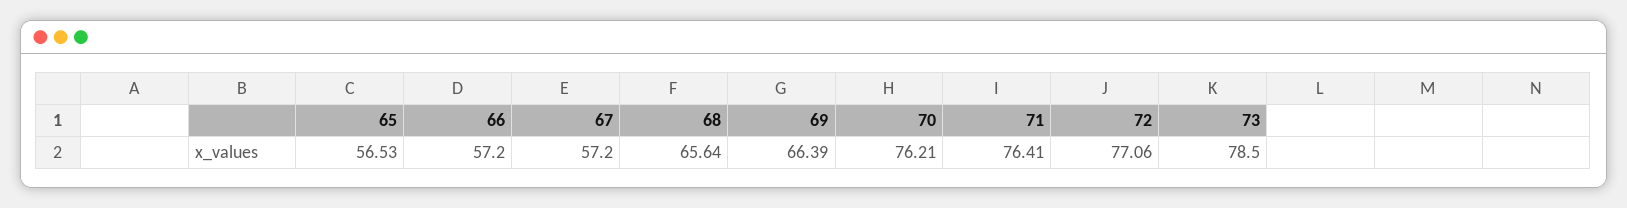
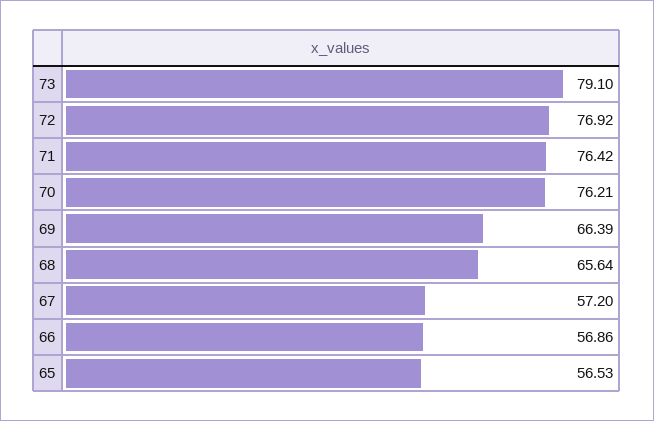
66: 57.2 -> 56.86
71: 76.41 -> 76.42
72: 77.06 -> 76.92
73: 78.5 -> 79.1

